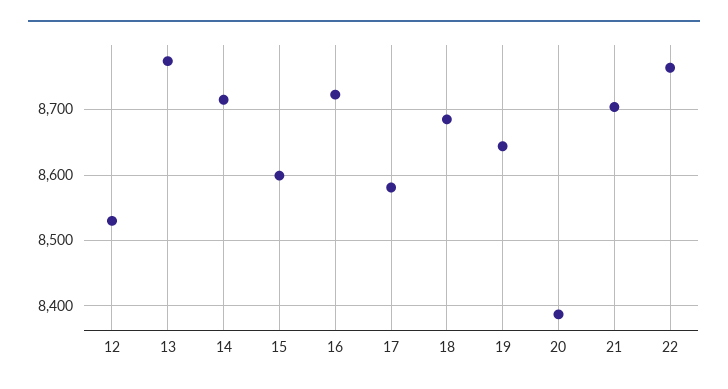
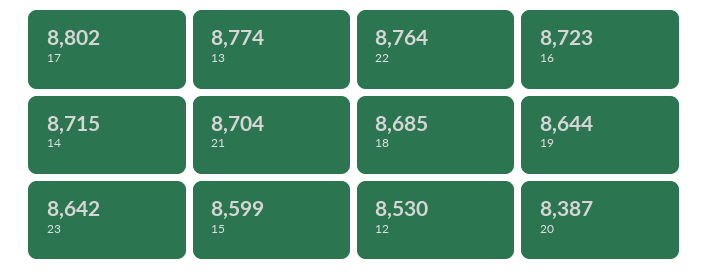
17: 8580 -> 8802
23: none -> 8642

